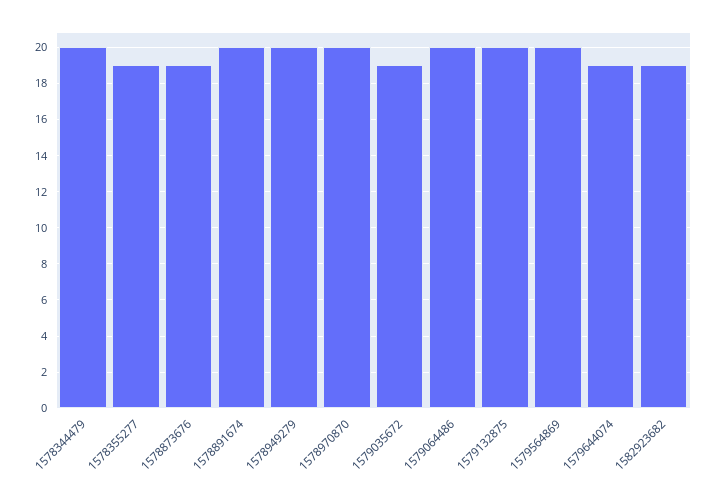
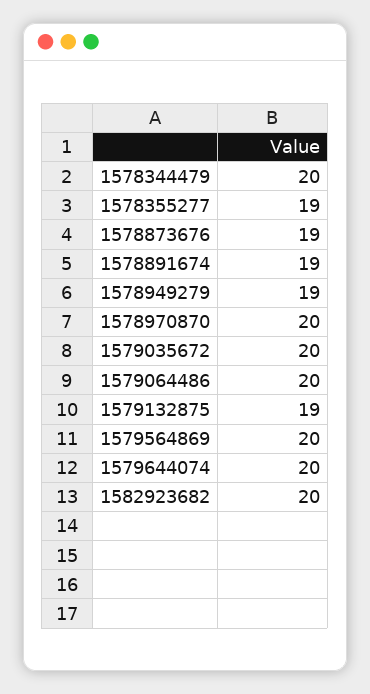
1578891674: 20 -> 19
1578949279: 20 -> 19
1579035672: 19 -> 20
1579132875: 20 -> 19
1579644074: 19 -> 20
1582923682: 19 -> 20

